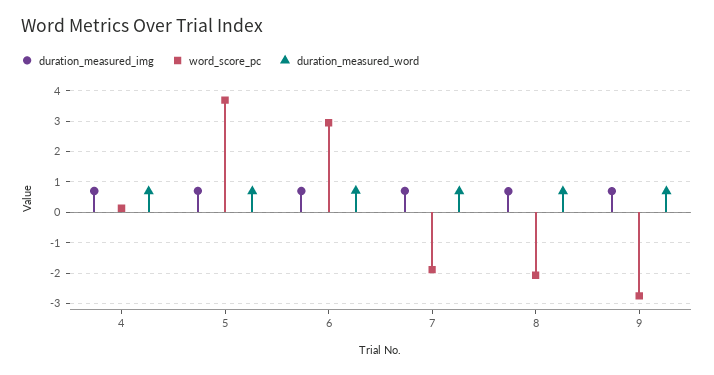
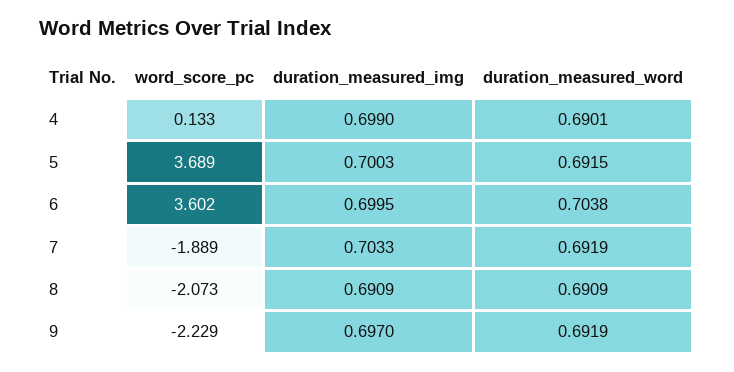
word_score_pc, 6: 3 -> 3.602
word_score_pc, 9: -2.8 -> -2.229

